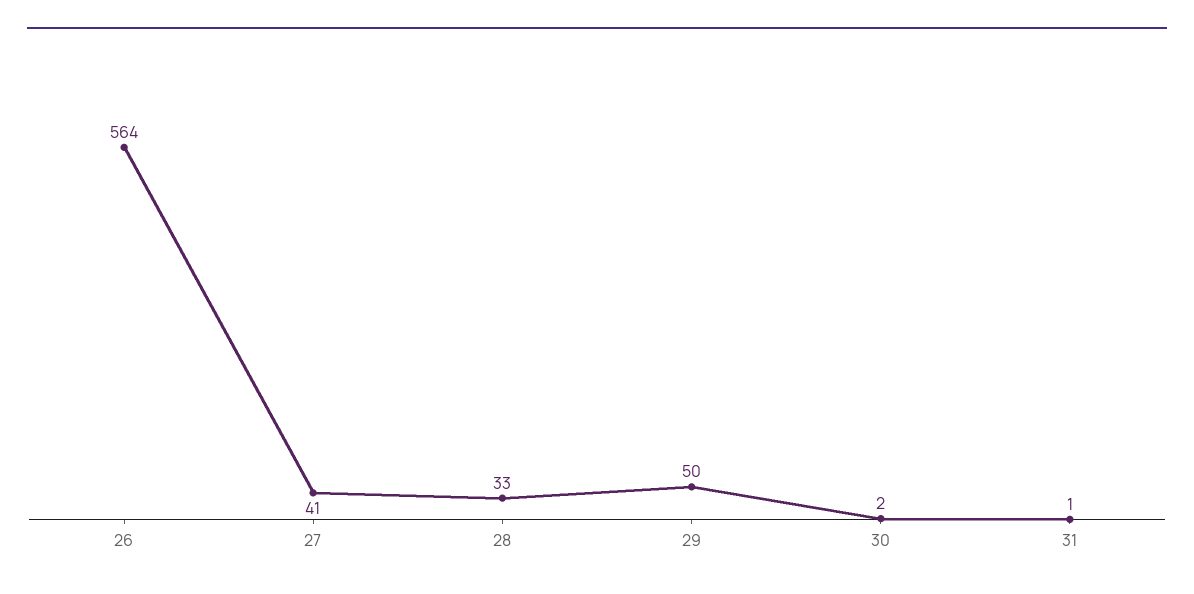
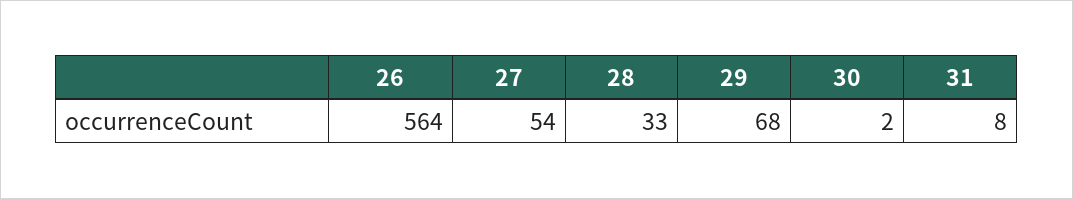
27: 41 -> 54
29: 50 -> 68
31: 1 -> 8

